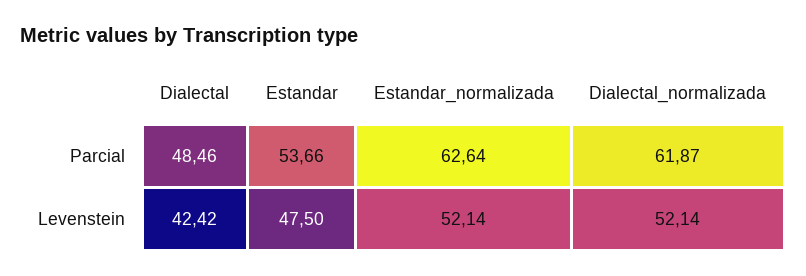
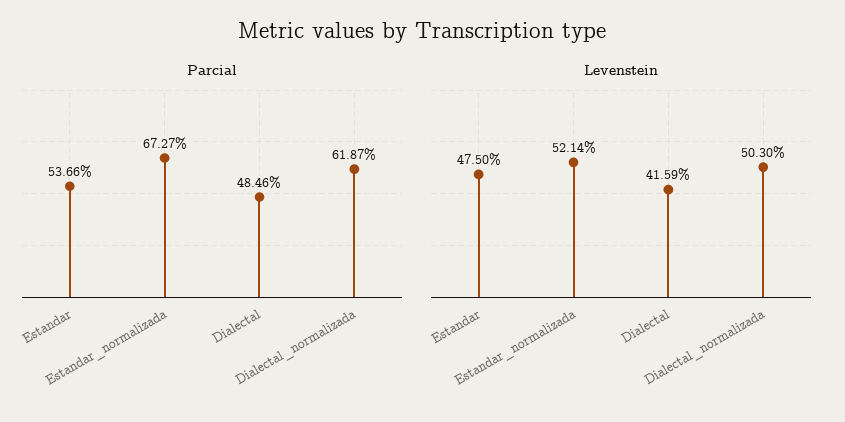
Parcial, Estandar_normalizada: 62.64 -> 67.27
Levenstein, Dialectal: 42.42 -> 41.59
Levenstein, Dialectal_normalizada: 52.14 -> 50.3

